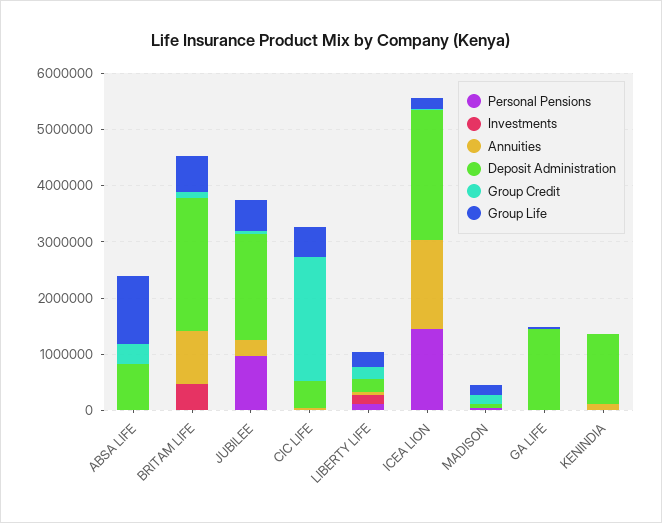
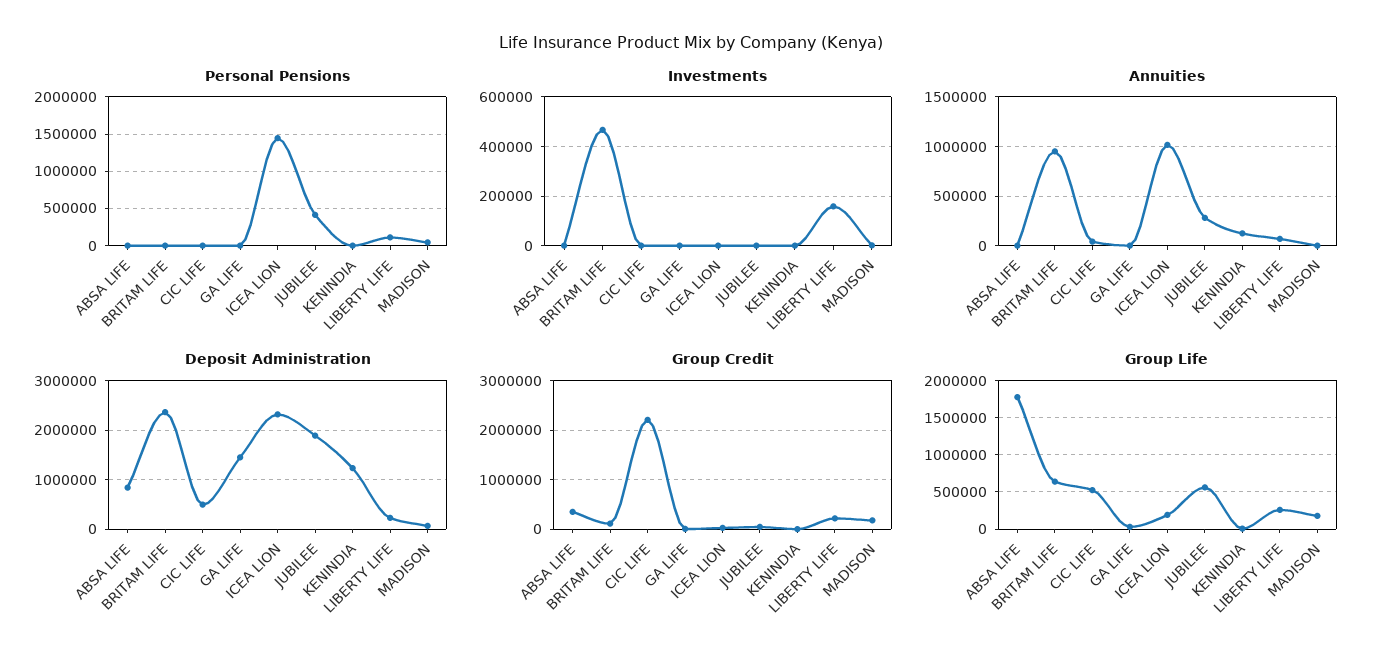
Group Life, ABSA LIFE: 1200000 -> 1800000
Personal Pensions, JUBILEE: 1000000 -> 400000
Annuities, ICEA LION: 1600000 -> 1000000

